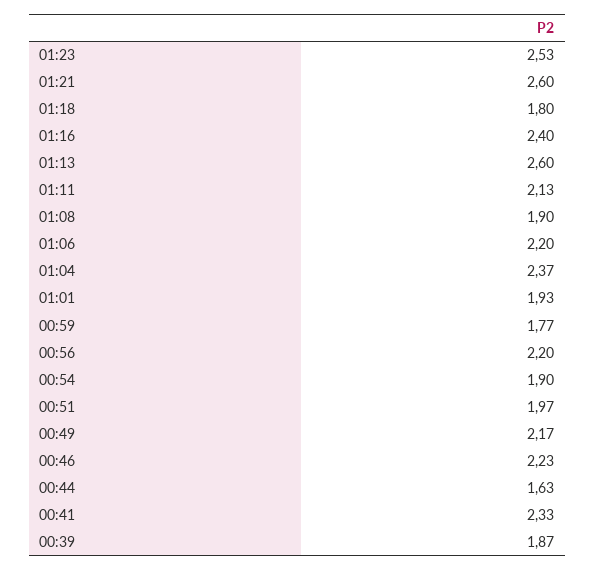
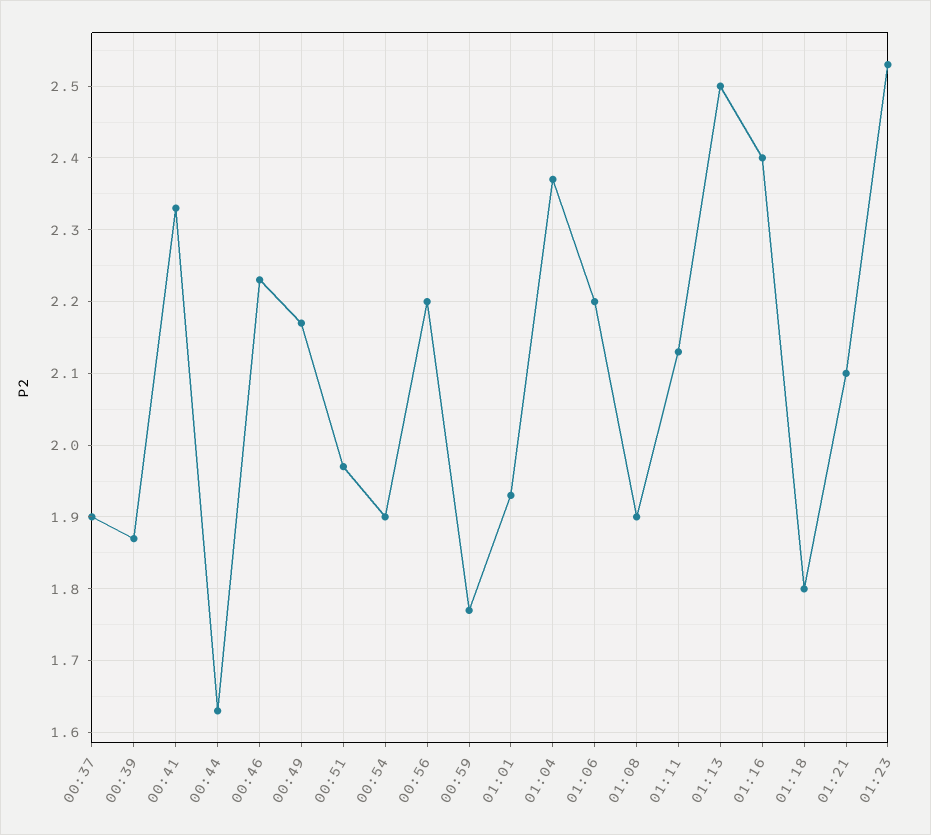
01:21: 2.6 -> 2.1
01:13: 2.6 -> 2.5
00:37: none -> 1.9

